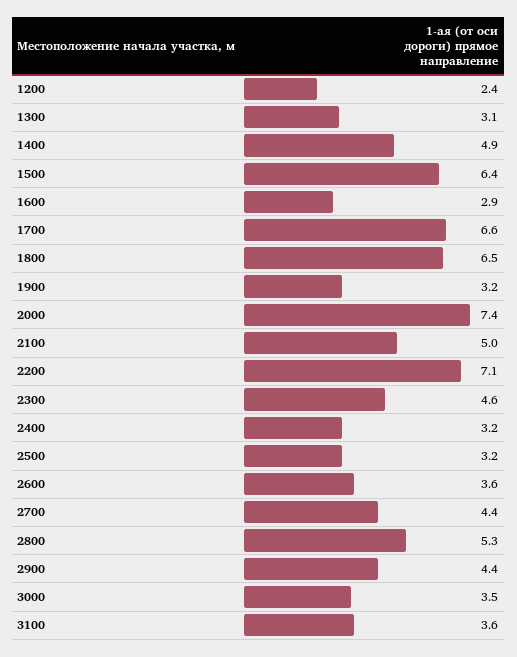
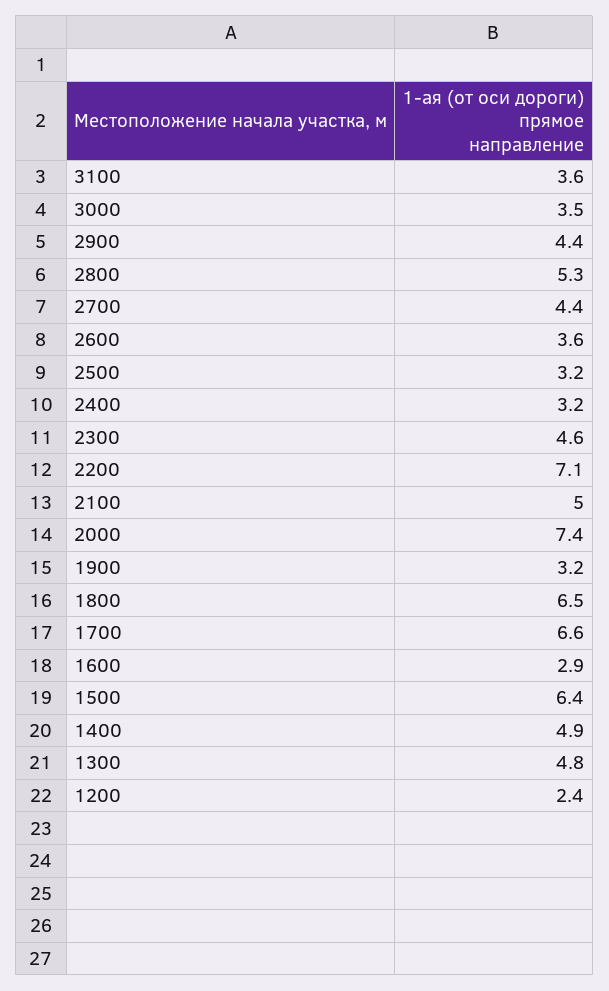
1300: 3.1 -> 4.8

